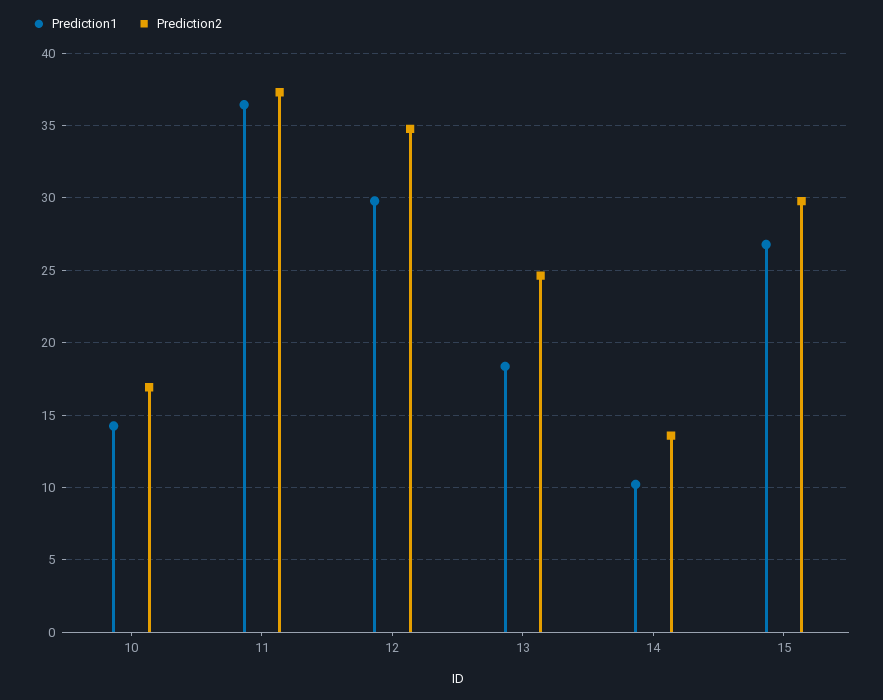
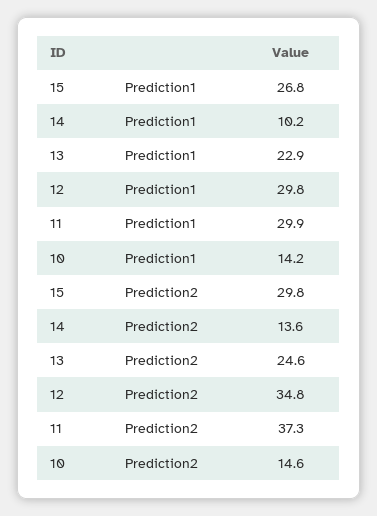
Prediction2, 10: 17 -> 14.6
Prediction1, 11: 36.5 -> 29.9
Prediction1, 13: 18.5 -> 22.9

